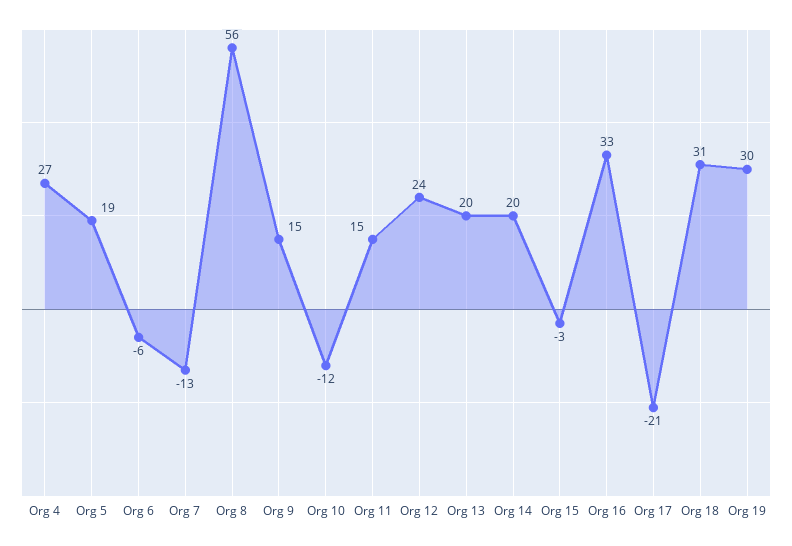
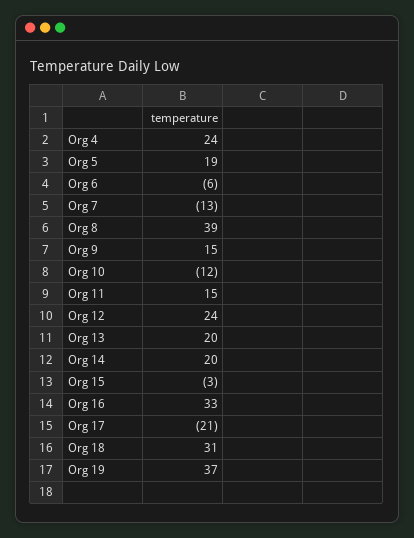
Org 4: 27 -> 24
Org 8: 56 -> 39
Org 19: 30 -> 37

